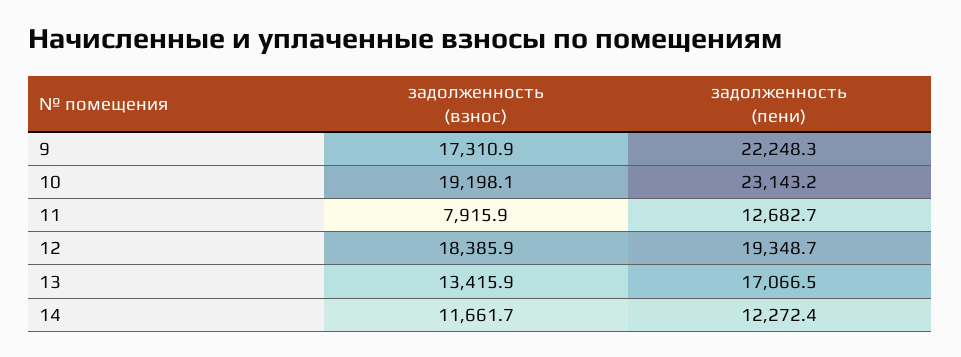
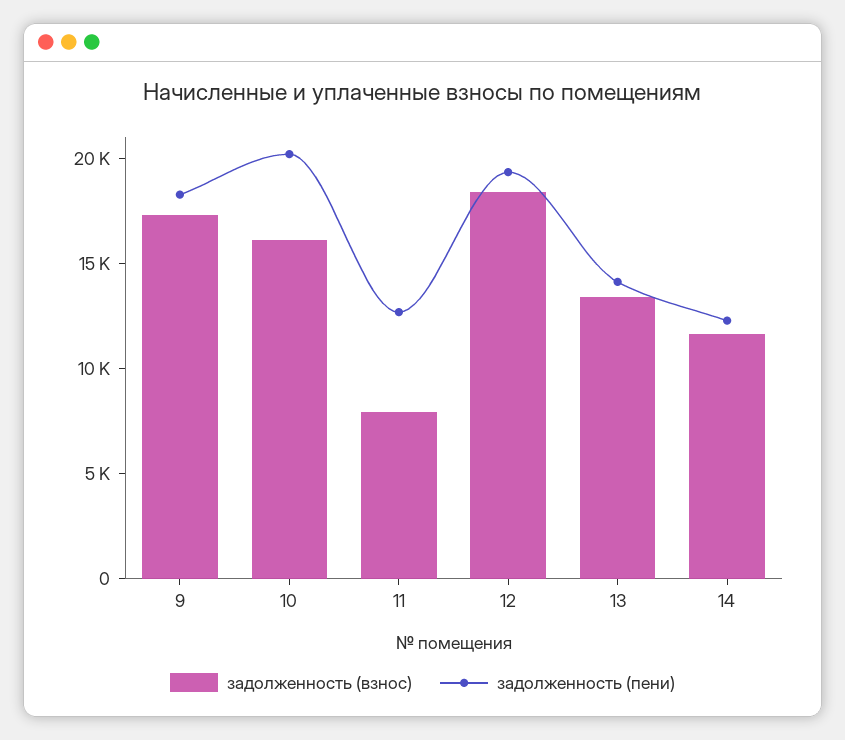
задолженность (пени), 9: 22248.3 -> 18000
задолженность (взнос), 10: 19198.1 -> 16000
задолженность (пени), 10: 23143.2 -> 20000
задолженность (пени), 13: 17066.5 -> 14000

